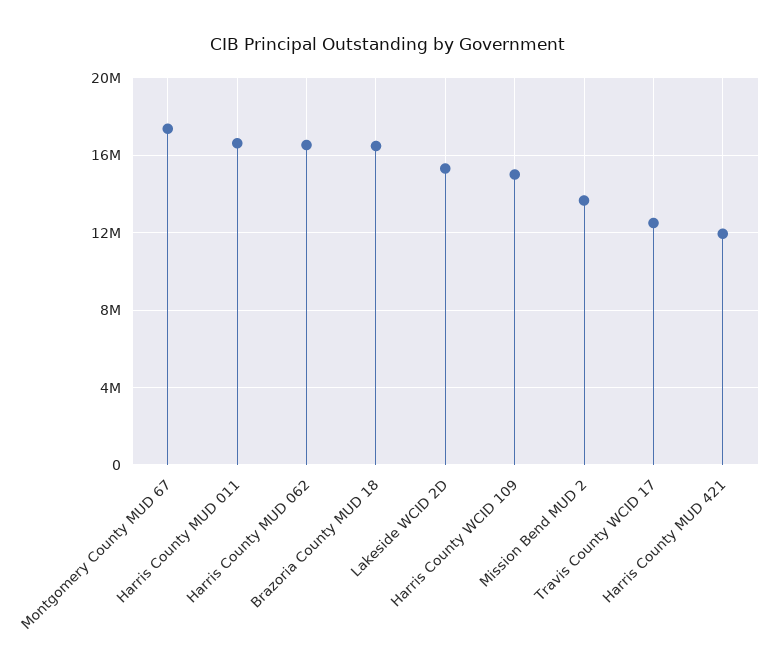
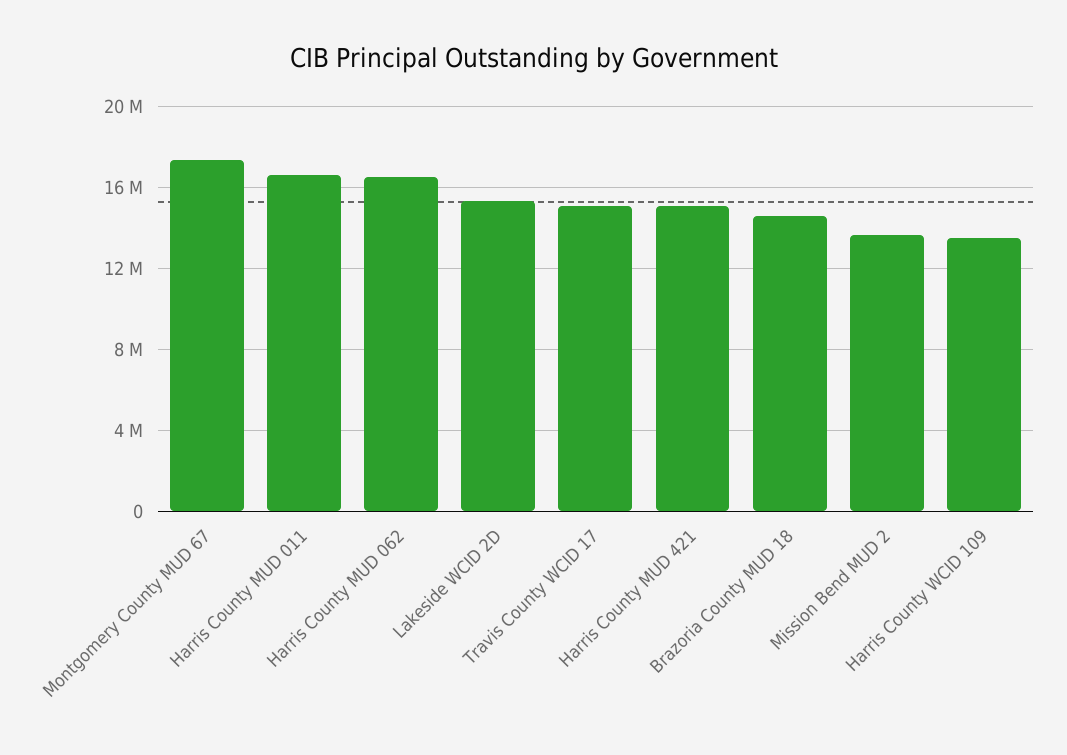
Brazoria County MUD 18: 16500000 -> 14500000
Harris County WCID 109: 15000000 -> 13500000
Travis County WCID 17: 12500000 -> 15000000
Harris County MUD 421: 12000000 -> 15000000

